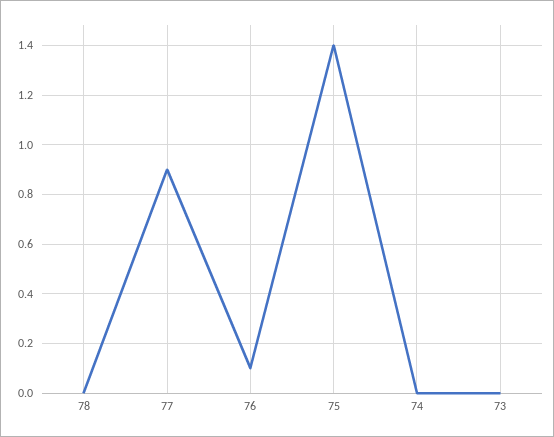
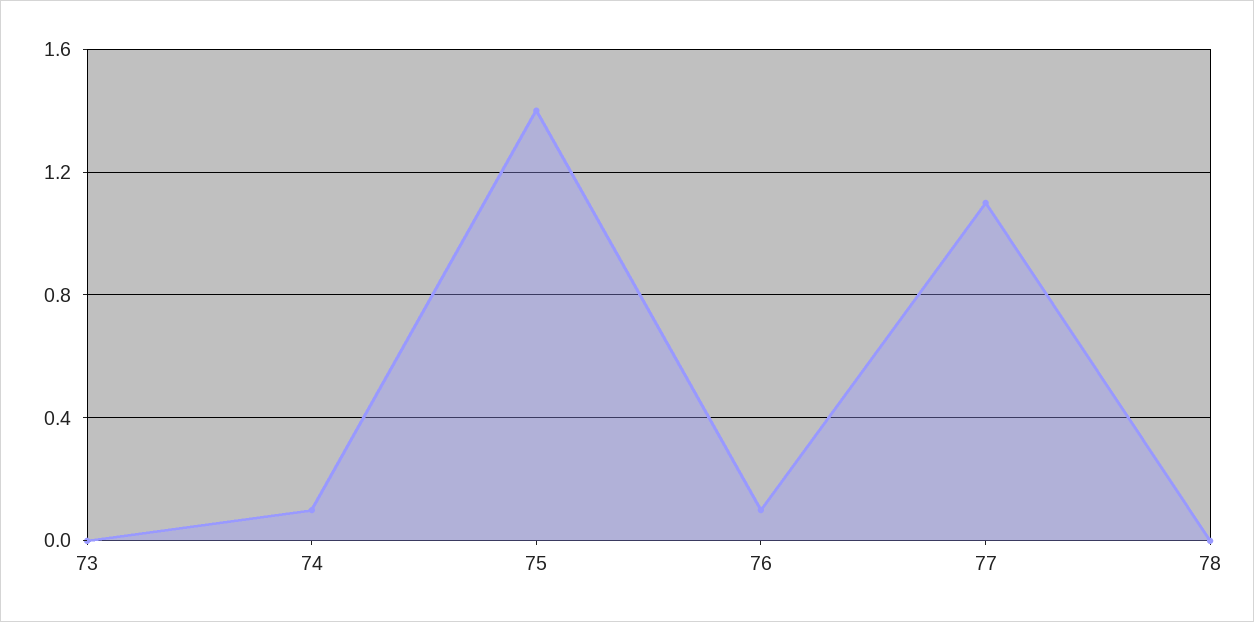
77: 0.9 -> 1.1
74: 0 -> 0.1

